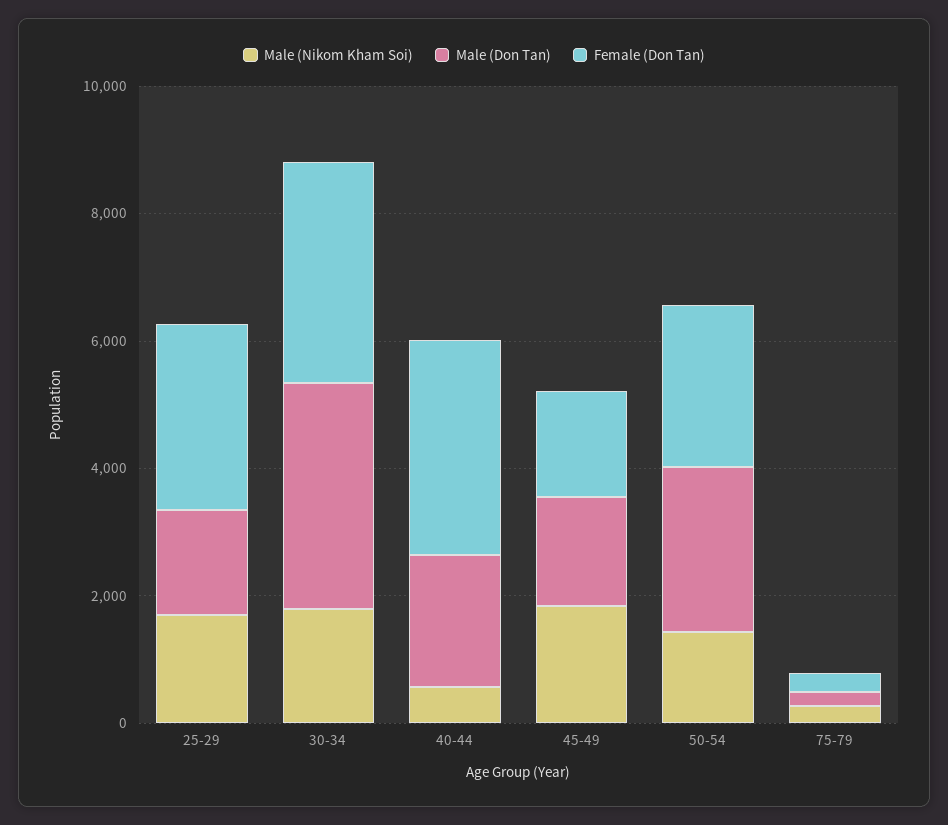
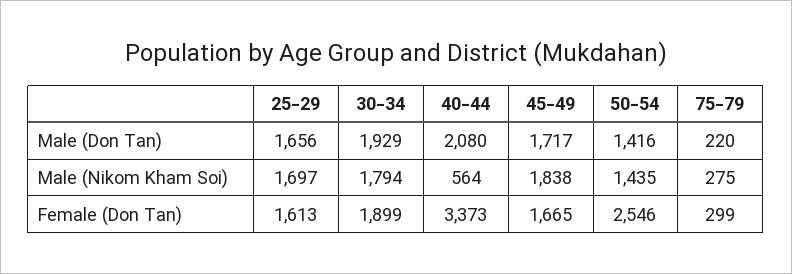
Female (Don Tan), 25-29: 3000 -> 1613
Male (Don Tan), 30-34: 3500 -> 1929
Female (Don Tan), 30-34: 3500 -> 1899
Male (Don Tan), 50-54: 2500 -> 1416

